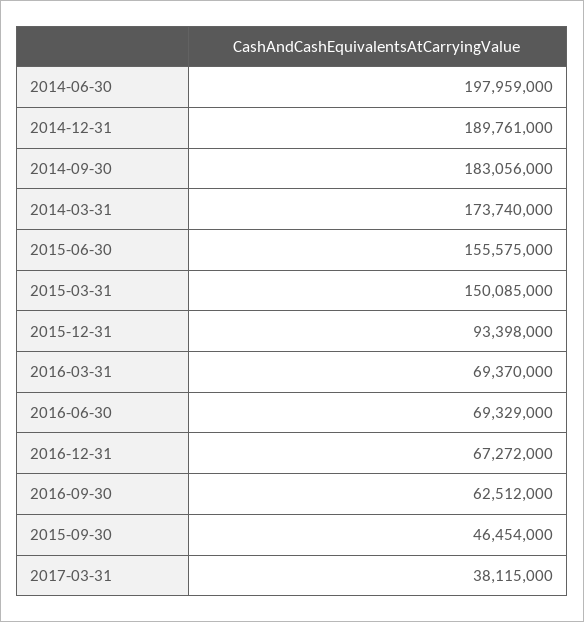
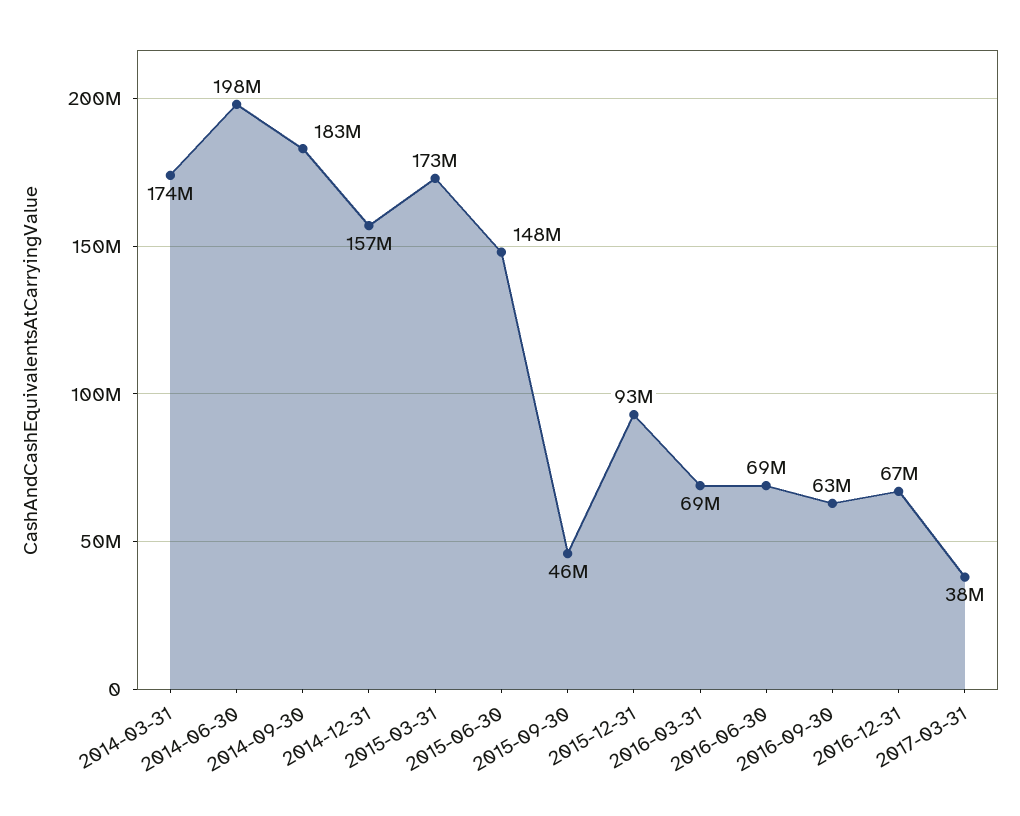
2014-12-31: 189761000 -> 157000000
2015-06-30: 155575000 -> 148000000
2015-03-31: 150085000 -> 173000000

